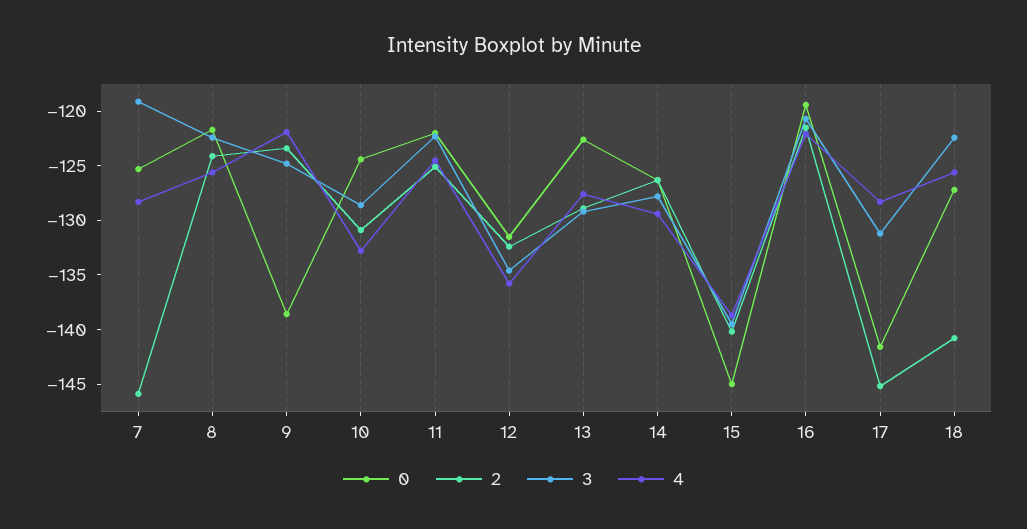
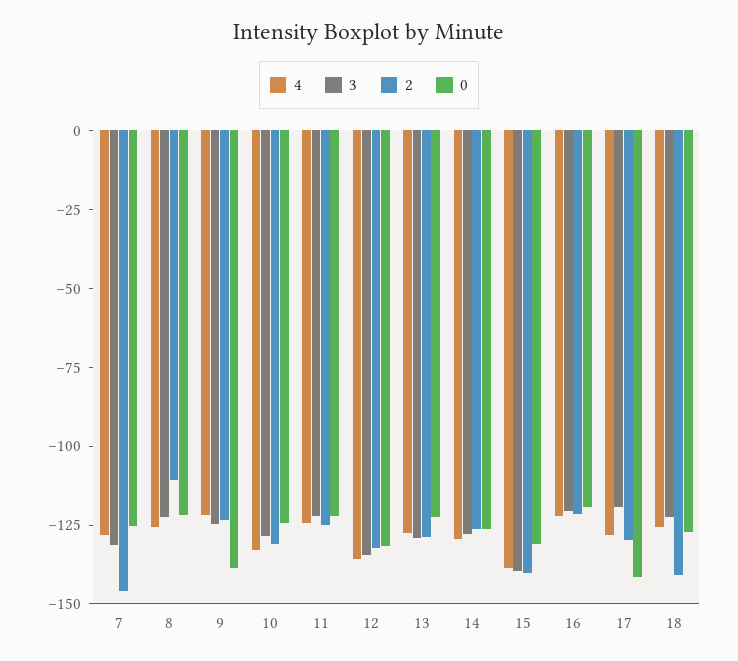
3, 7: -119 -> -130
2, 8: -124 -> -110
0, 15: -145 -> -130
2, 17: -145 -> -130
3, 17: -131 -> -120

